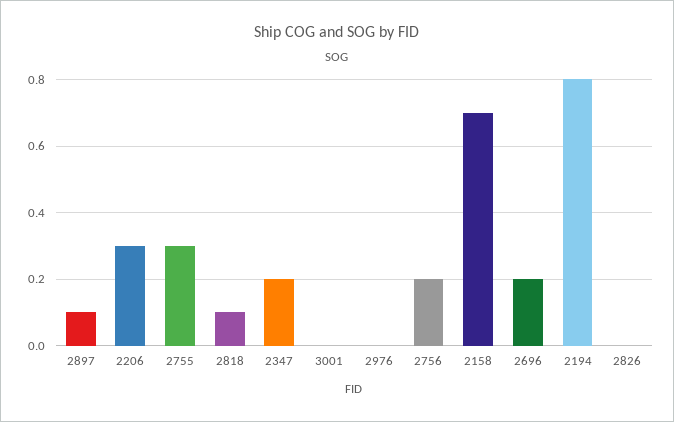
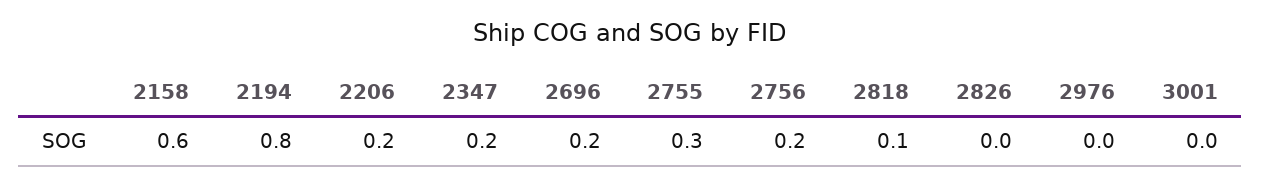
2897: 0.1 -> none
2206: 0.3 -> 0.2
2158: 0.7 -> 0.6

